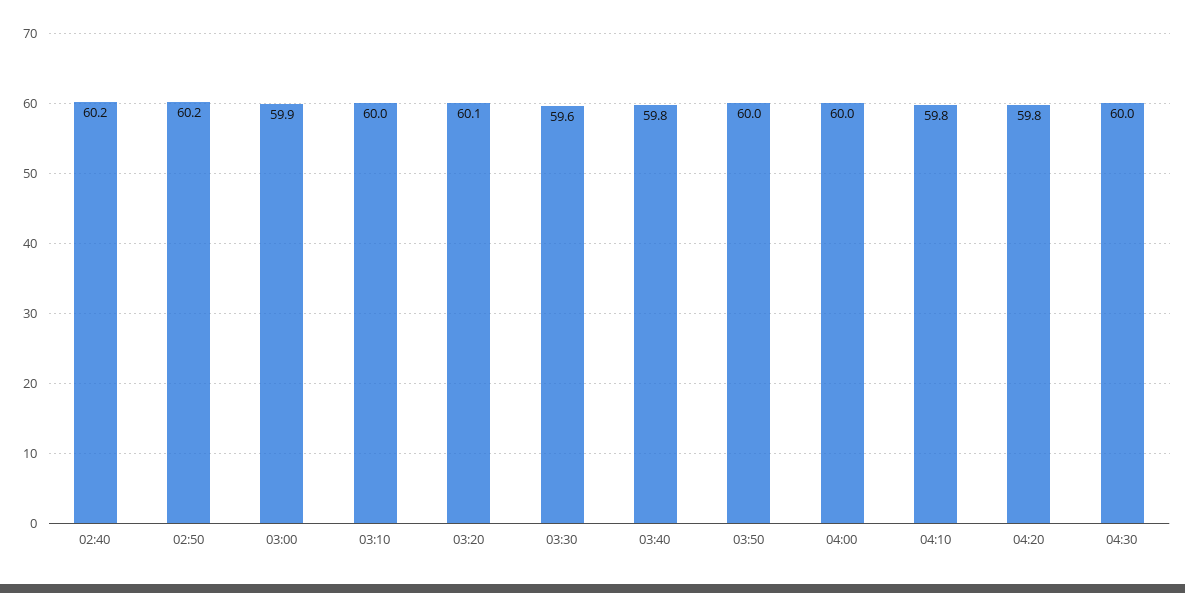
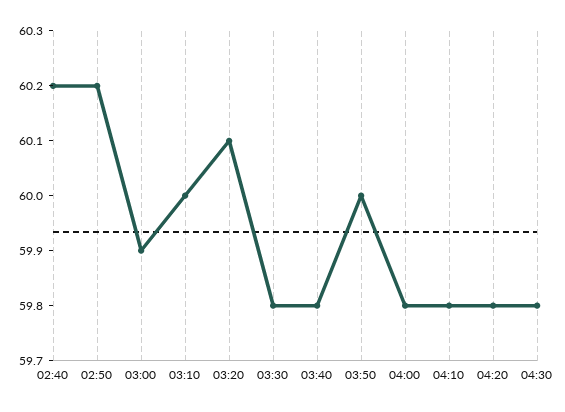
03:30: 59.6 -> 59.8
04:00: 60 -> 59.8
04:30: 60 -> 59.8

